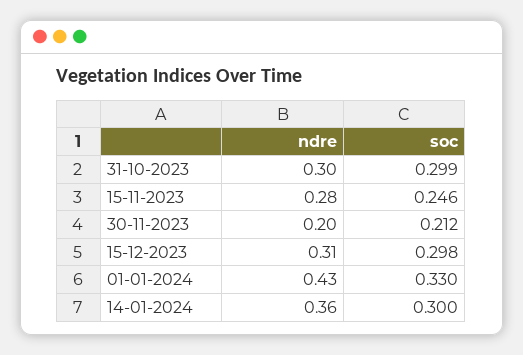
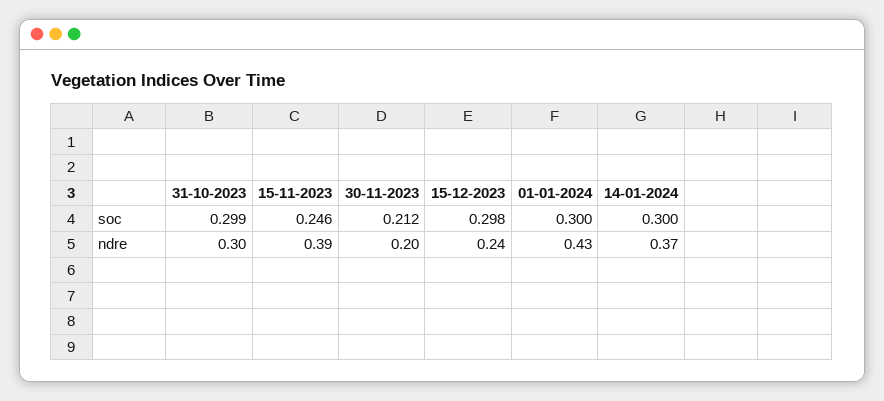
ndre, 15-11-2023: 0.28 -> 0.39
ndre, 15-12-2023: 0.31 -> 0.24
soc, 01-01-2024: 0.33 -> 0.3
ndre, 14-01-2024: 0.36 -> 0.37

